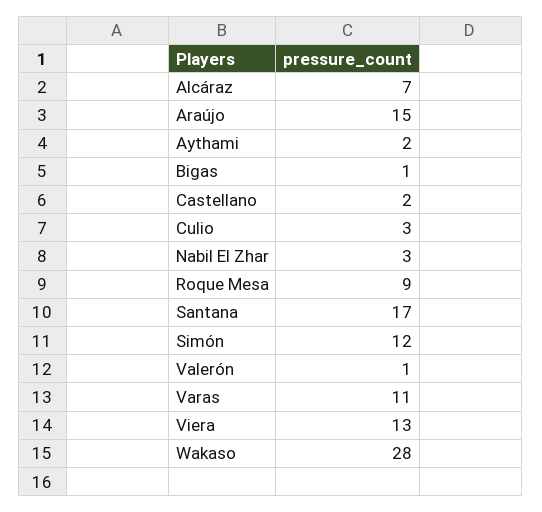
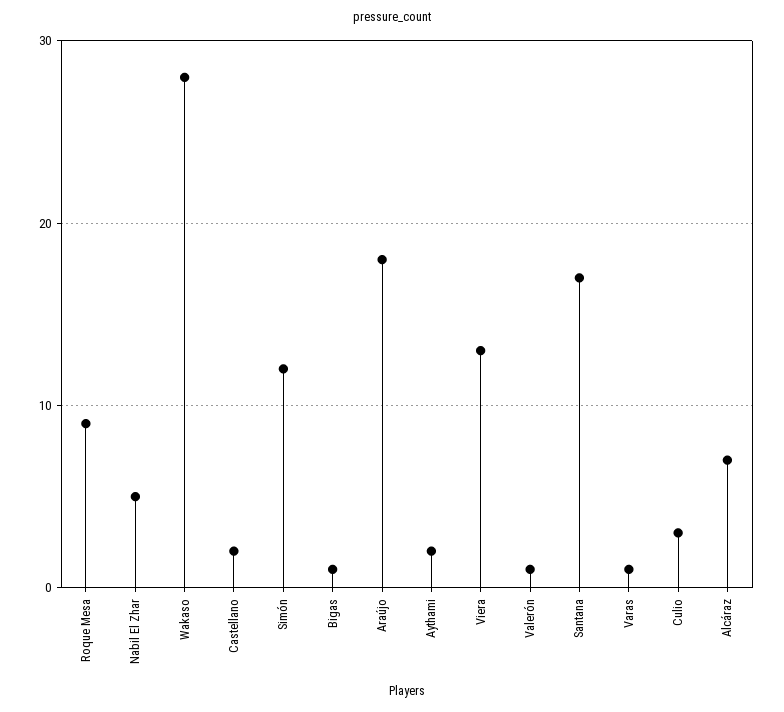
Araújo: 15 -> 18
Nabil El Zhar: 3 -> 5
Varas: 11 -> 1

